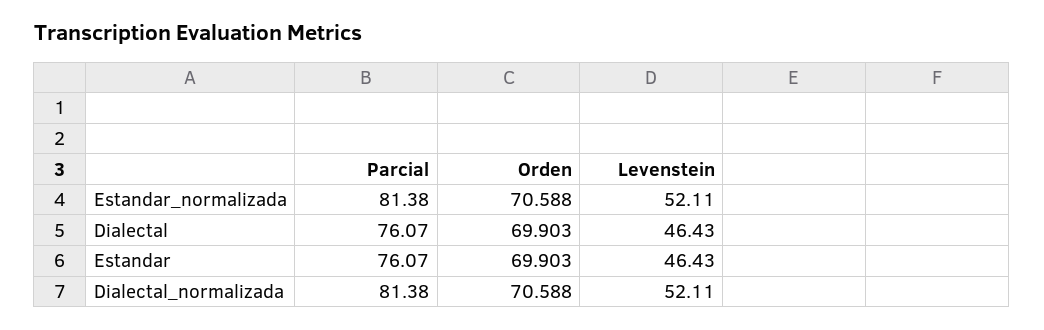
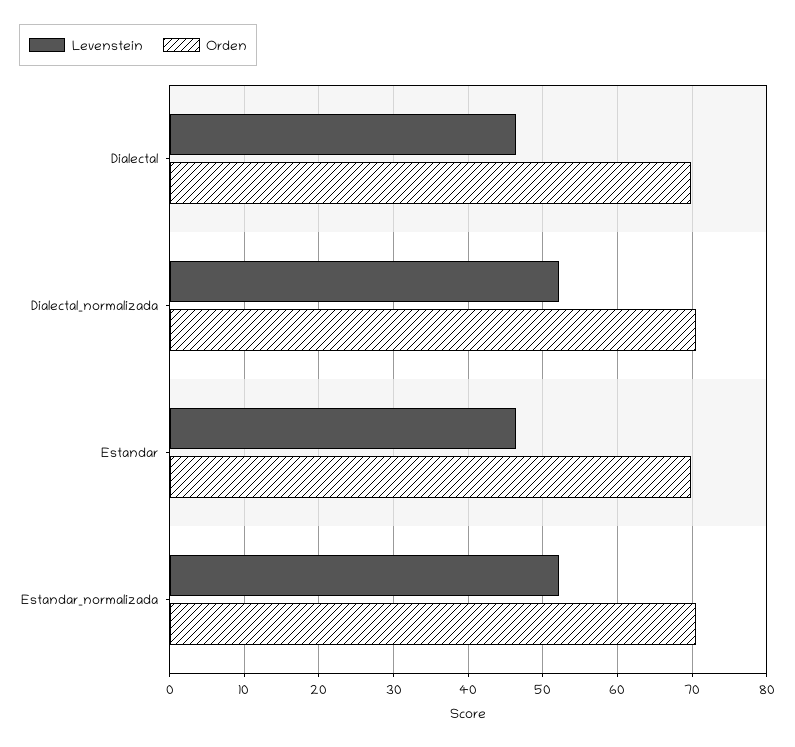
Parcial, Estandar_normalizada: 81.38 -> none
Parcial, Dialectal: 76.07 -> none
Parcial, Estandar: 76.07 -> none
Parcial, Dialectal_normalizada: 81.38 -> none

